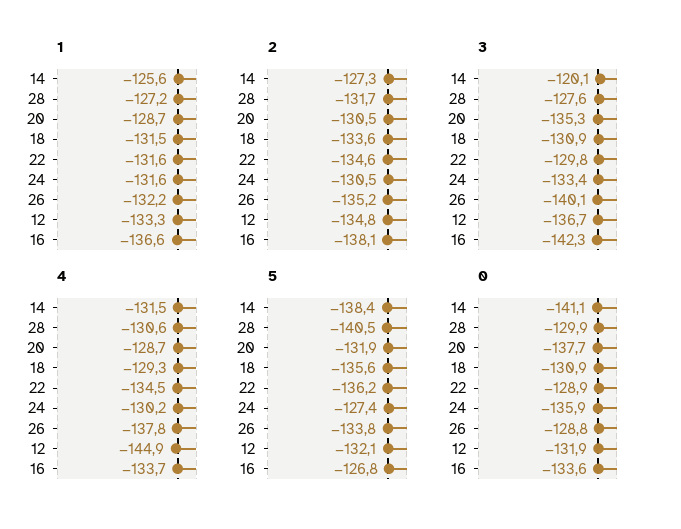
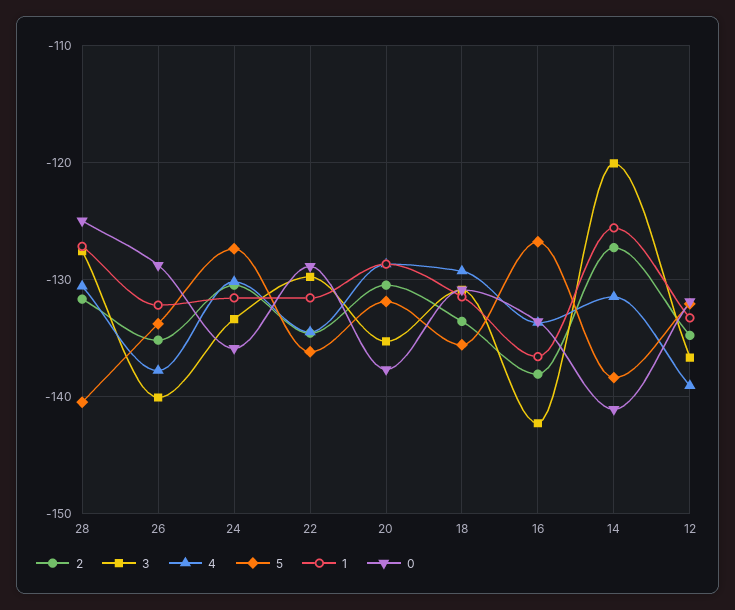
4, 12: -144.9 -> -139
0, 28: -129.9 -> -125

